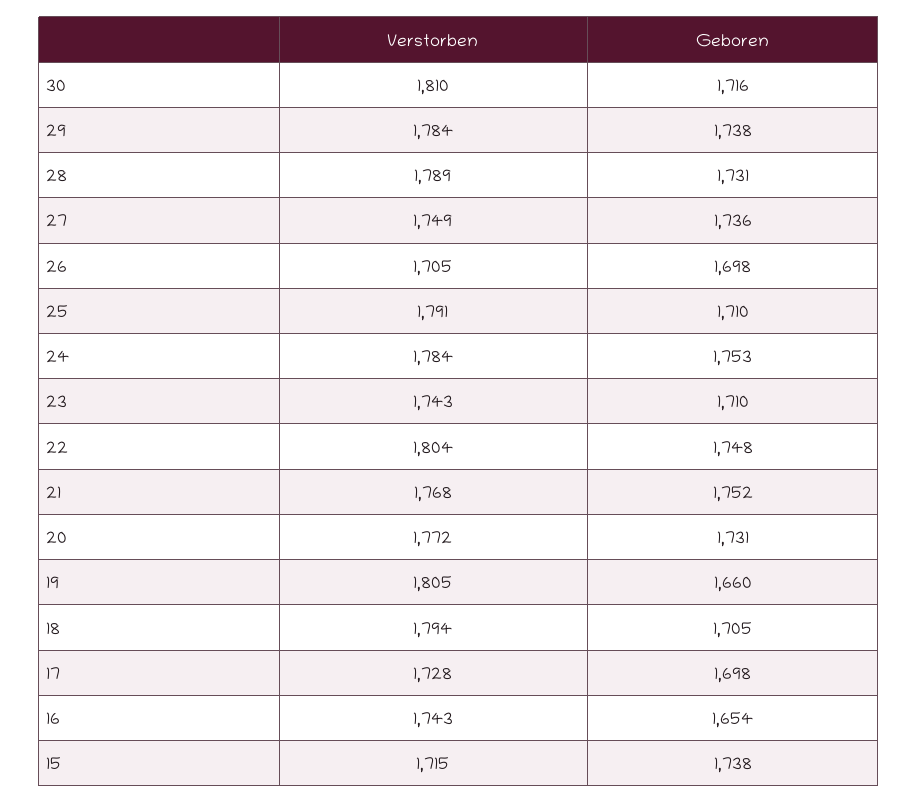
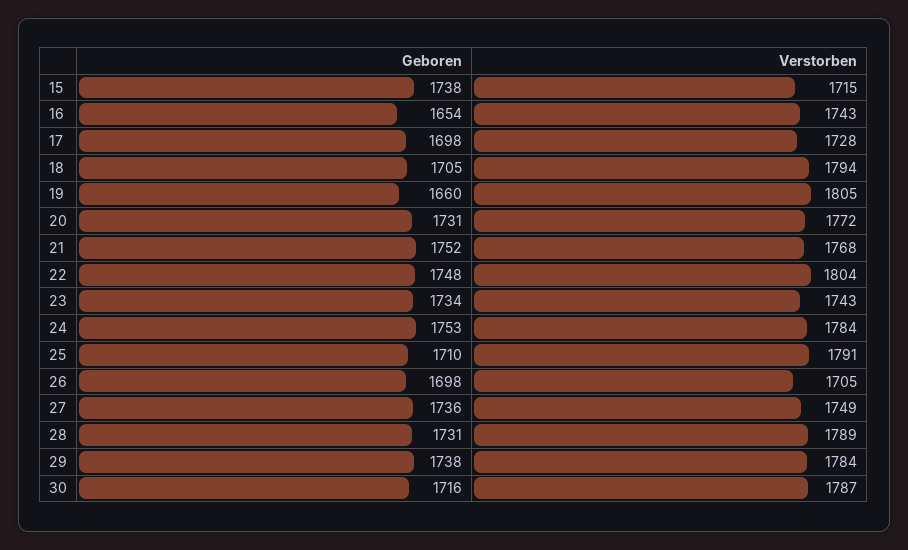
Verstorben, 30: 1810 -> 1787
Geboren, 23: 1710 -> 1734

